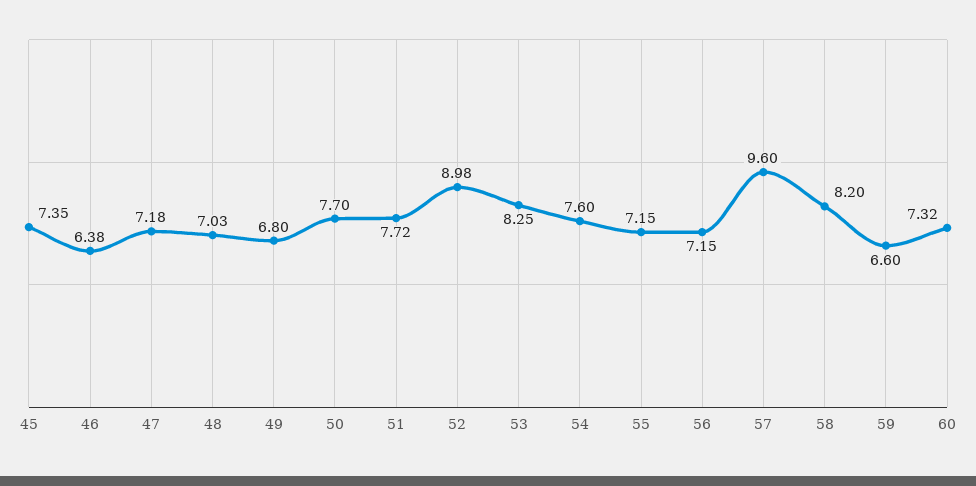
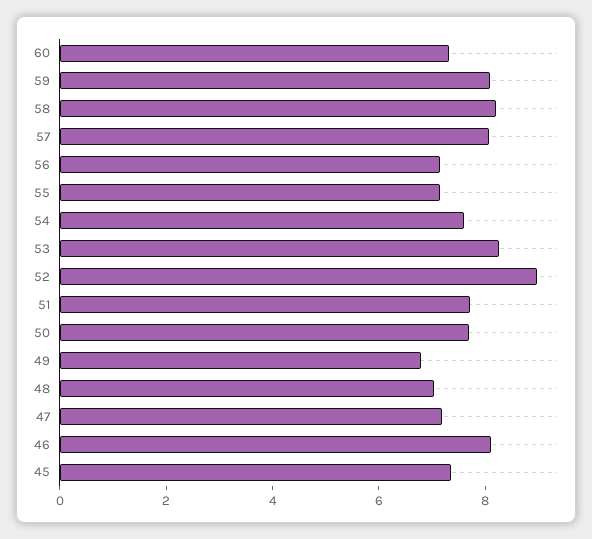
46: 6.38 -> 8
57: 9.6 -> 8
59: 6.6 -> 8

